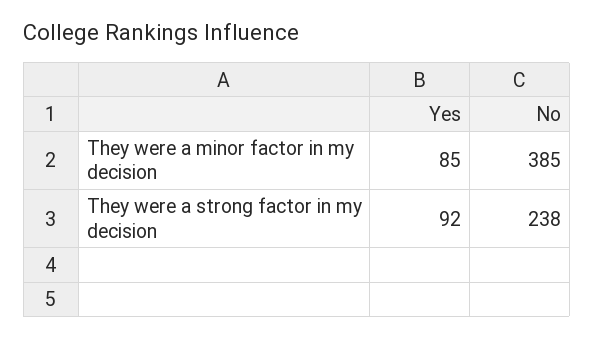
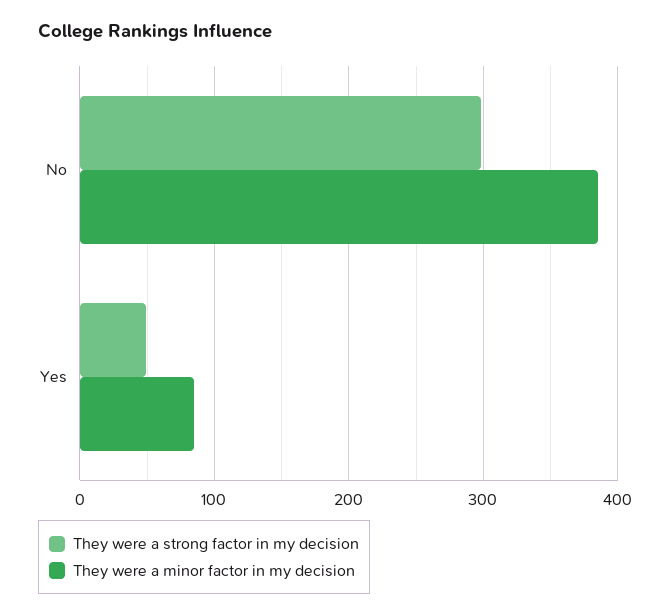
They were a strong factor in my decision, Yes: 92 -> 50
They were a strong factor in my decision, No: 238 -> 300

